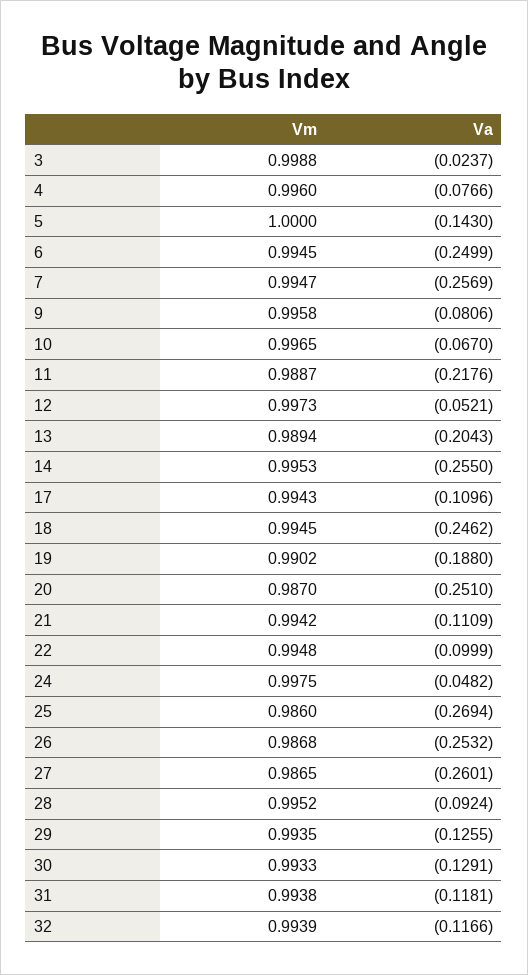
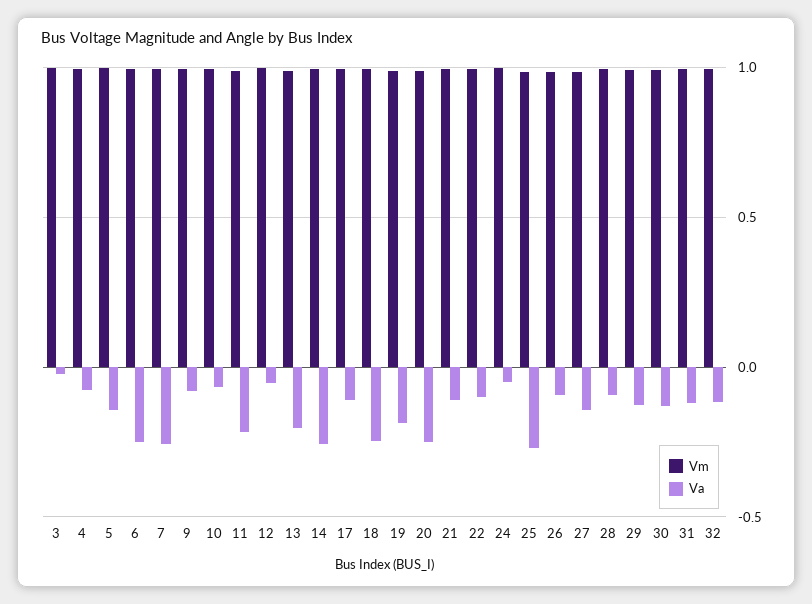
Va, 26: -0.2532 -> -0.1
Va, 27: -0.2601 -> -0.15

